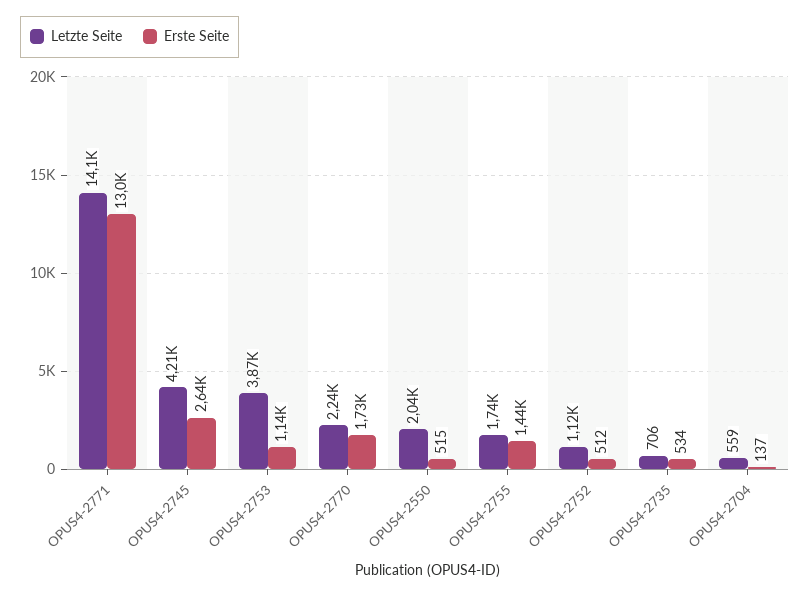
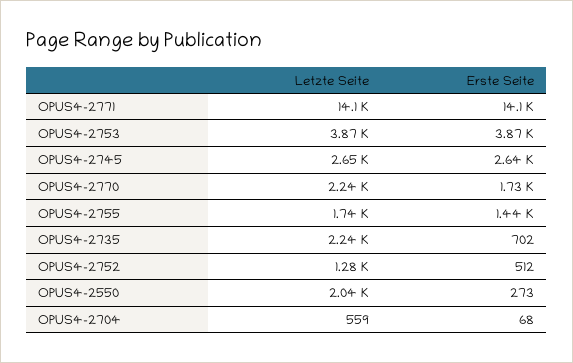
Erste Seite, OPUS4-2771: 13000 -> 14100
Letzte Seite, OPUS4-2745: 4210 -> 2650
Erste Seite, OPUS4-2753: 1140 -> 3870
Erste Seite, OPUS4-2550: 515 -> 273
Letzte Seite, OPUS4-2752: 1120 -> 1280
Letzte Seite, OPUS4-2735: 706 -> 2240
Erste Seite, OPUS4-2735: 534 -> 702
Erste Seite, OPUS4-2704: 137 -> 68

